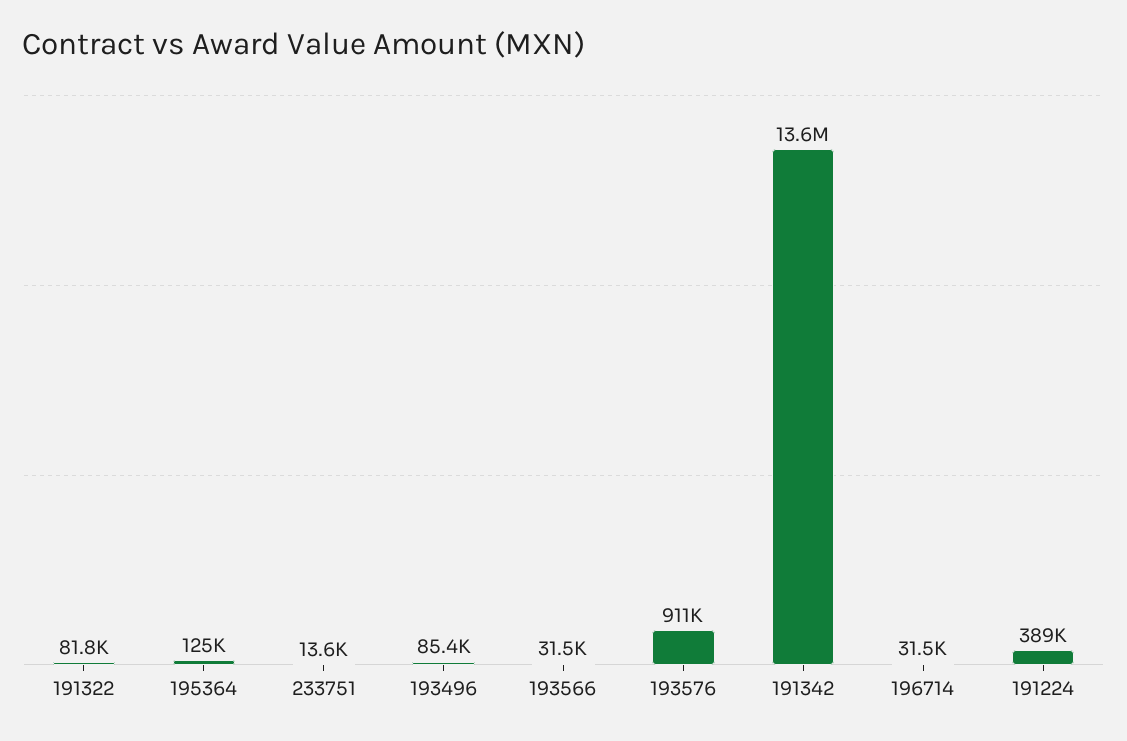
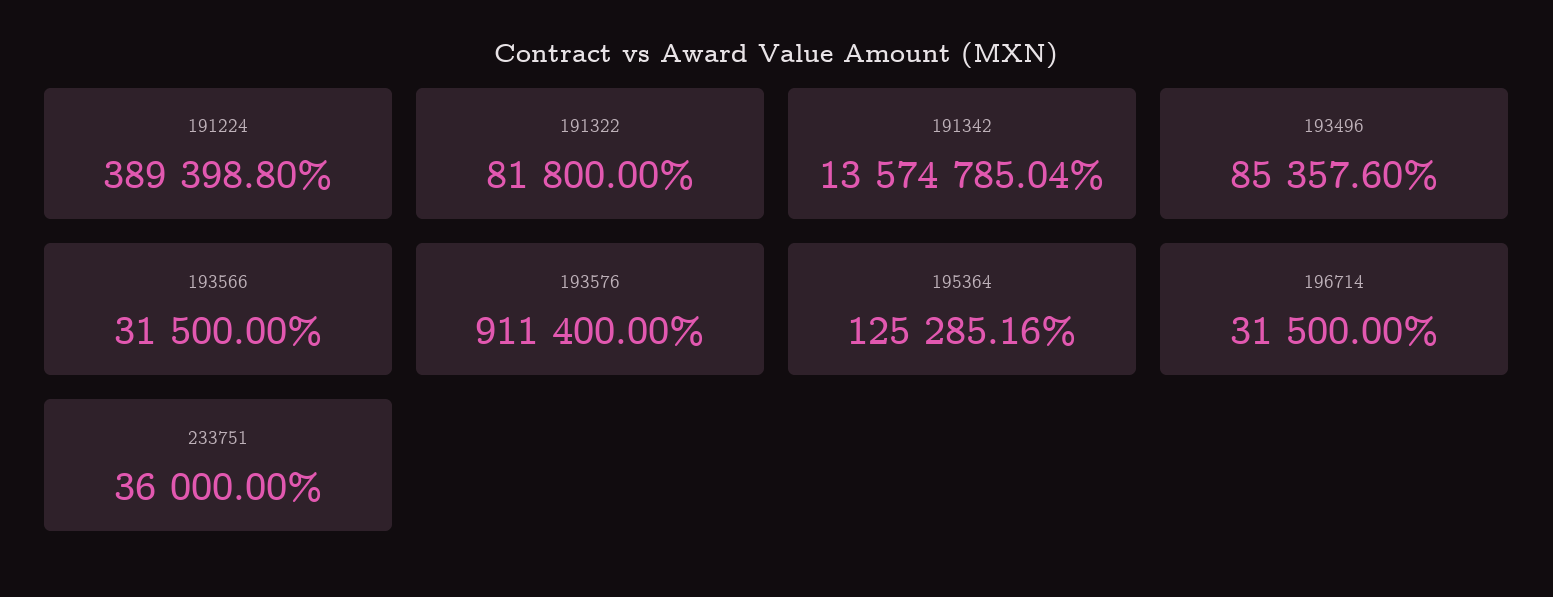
233751: 13600 -> 36000

